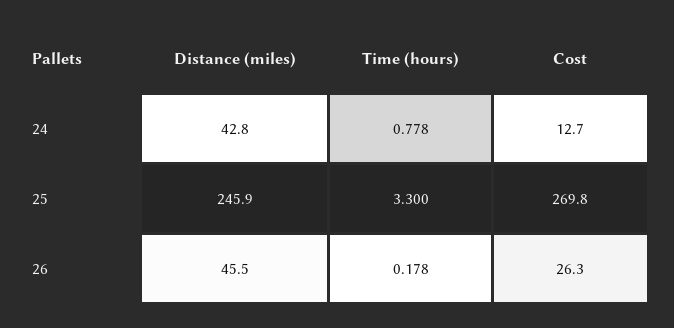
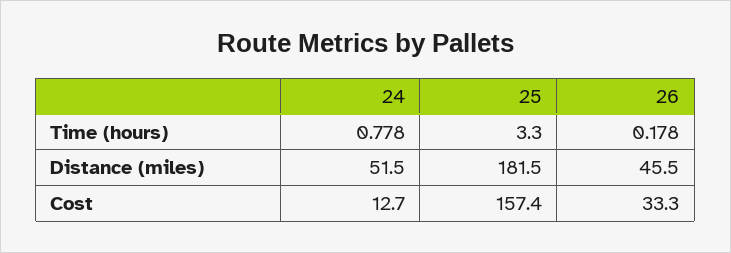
Distance (miles), 24: 42.8 -> 51.5
Distance (miles), 25: 245.9 -> 181.5
Cost, 25: 269.8 -> 157.4
Cost, 26: 26.3 -> 33.3

